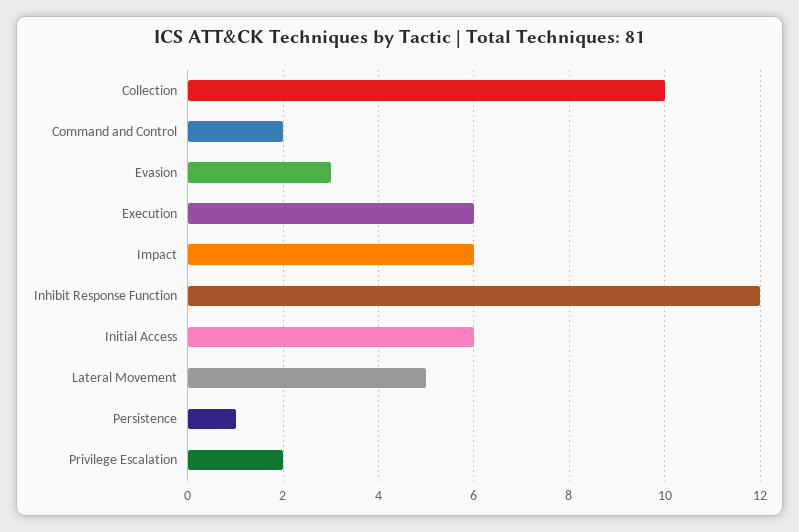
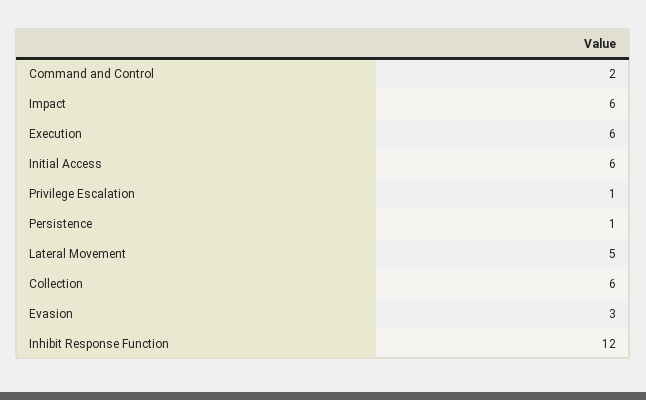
Collection: 10 -> 6
Privilege Escalation: 2 -> 1

